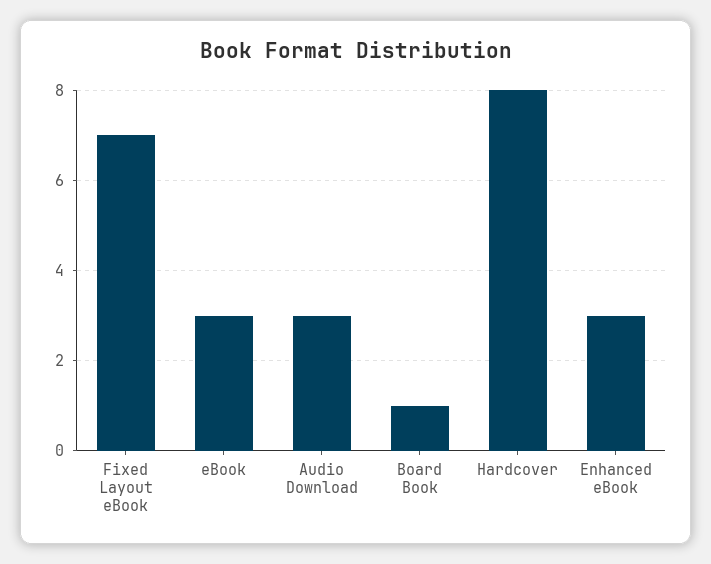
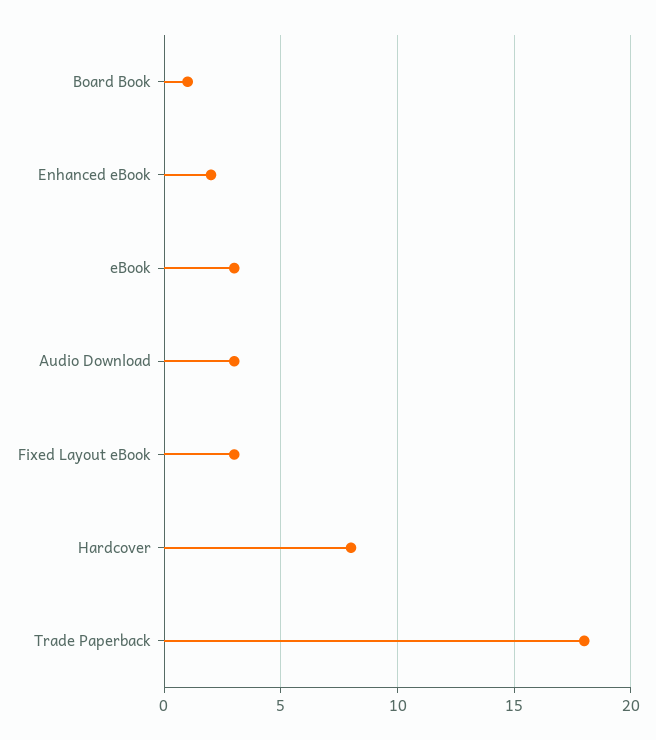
Fixed Layout eBook: 7 -> 3
Enhanced eBook: 3 -> 2
Trade Paperback: none -> 18

